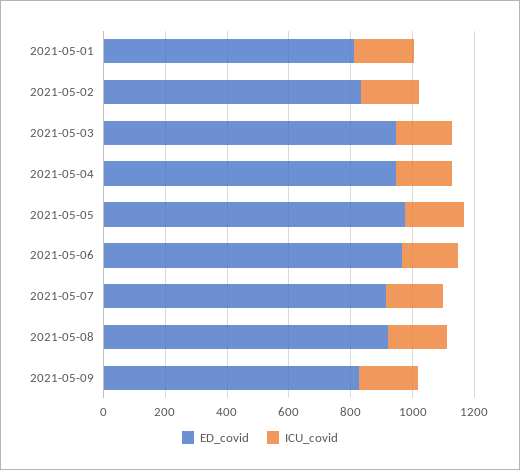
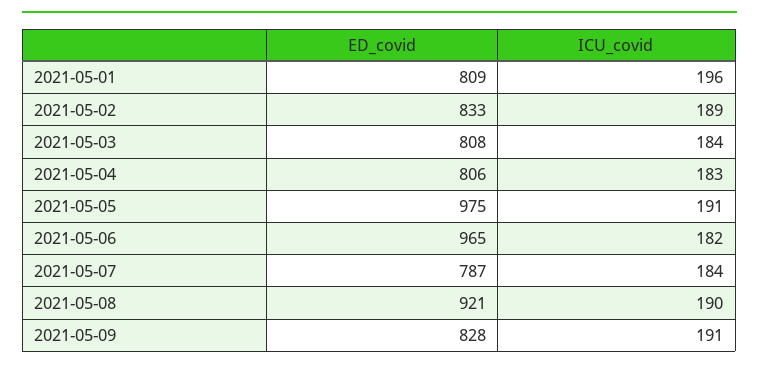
ED_covid, 2021-05-03: 950 -> 808
ED_covid, 2021-05-04: 950 -> 806
ED_covid, 2021-05-07: 900 -> 787

